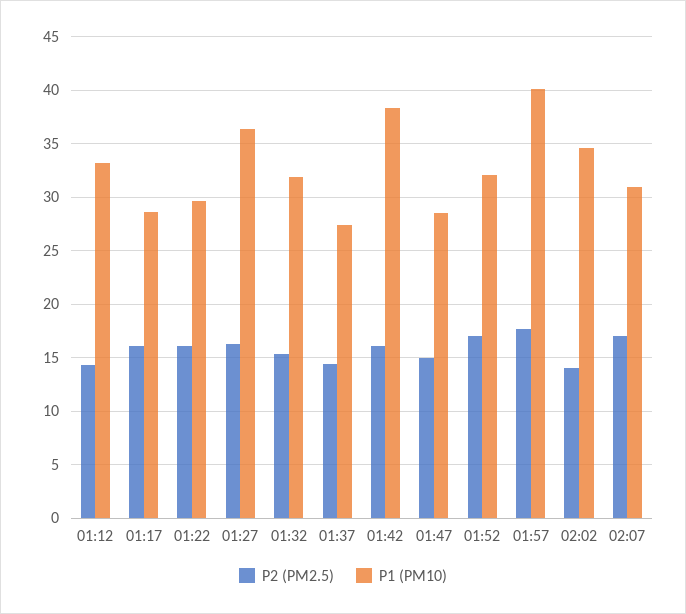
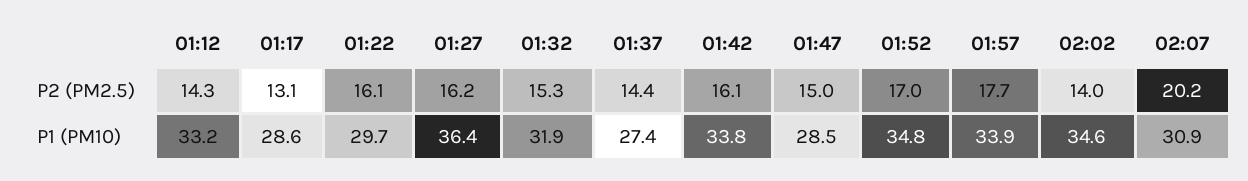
P2 (PM2.5), 01:17: 16 -> 13.1
P1 (PM10), 01:42: 38 -> 33.8
P1 (PM10), 01:52: 32 -> 34.8
P1 (PM10), 01:57: 40 -> 33.9
P2 (PM2.5), 02:07: 17 -> 20.2

